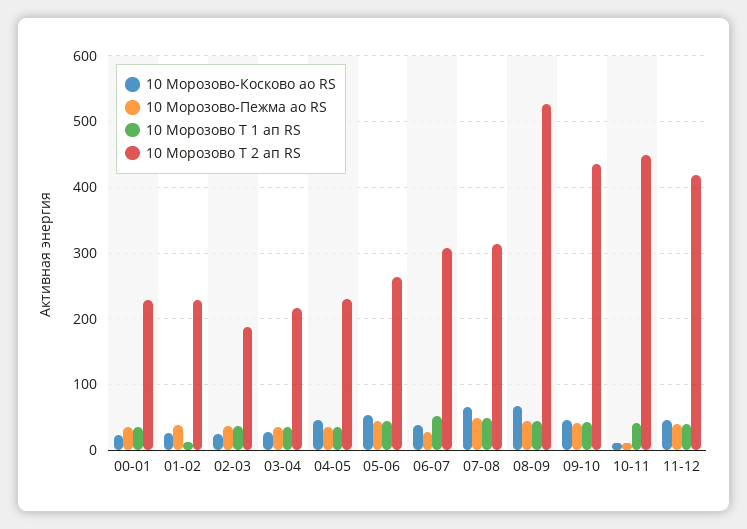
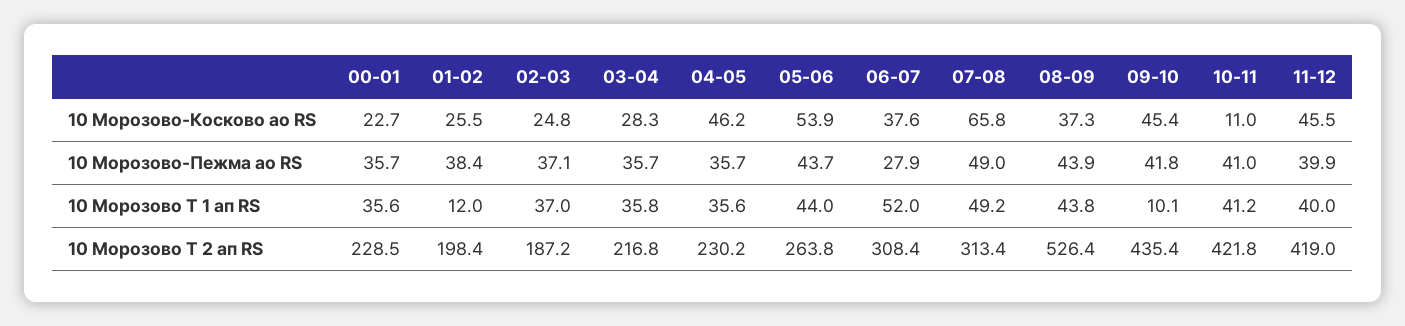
10 Морозово Т 2 ап RS, 01-02: 230 -> 198.4
10 Морозово-Косково ао RS, 08-09: 70 -> 37.3
10 Морозово Т 1 ап RS, 09-10: 40 -> 10.1
10 Морозово-Пежма ао RS, 10-11: 10 -> 41
10 Морозово Т 2 ап RS, 10-11: 450 -> 421.8

